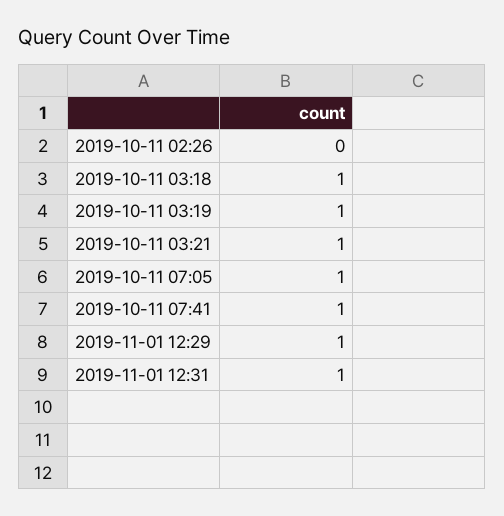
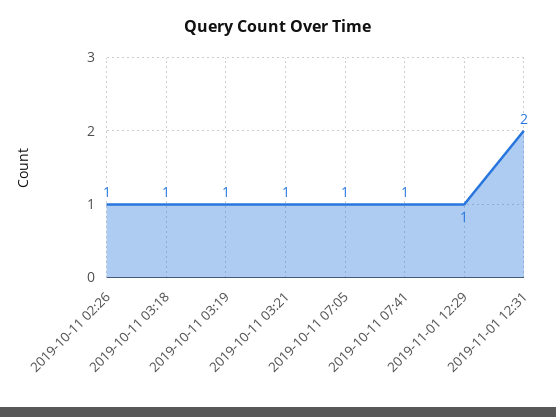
2019-10-11 02:26: 0 -> 1
2019-11-01 12:31: 1 -> 2

